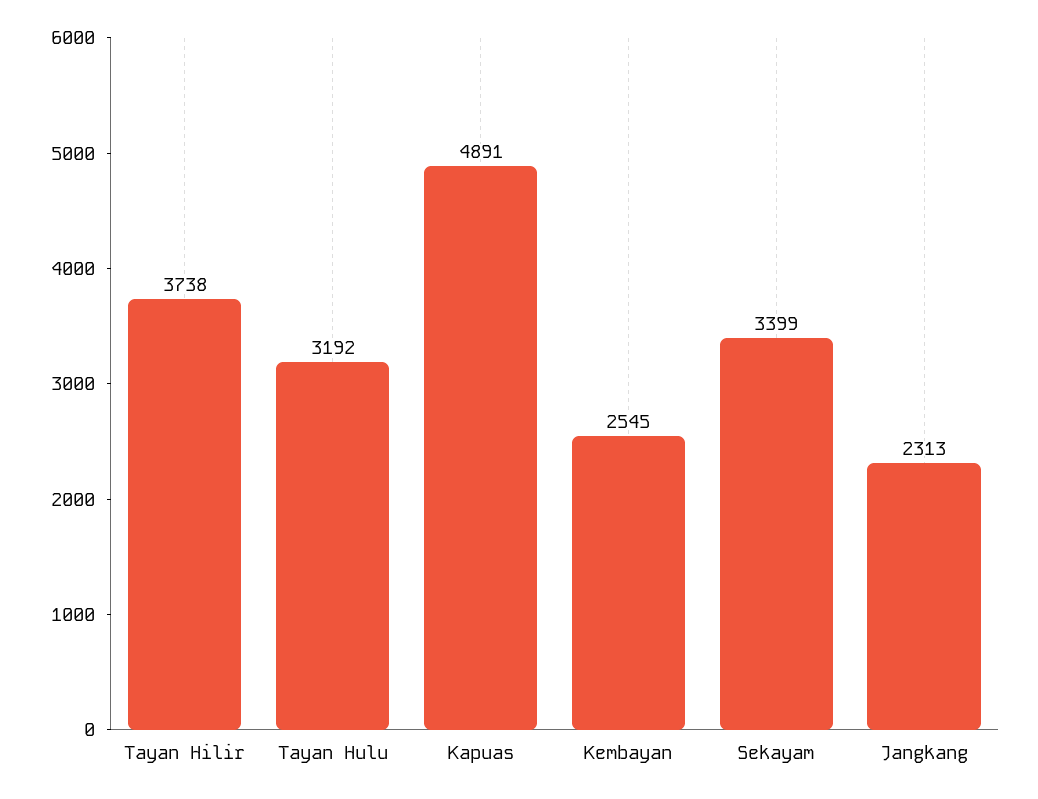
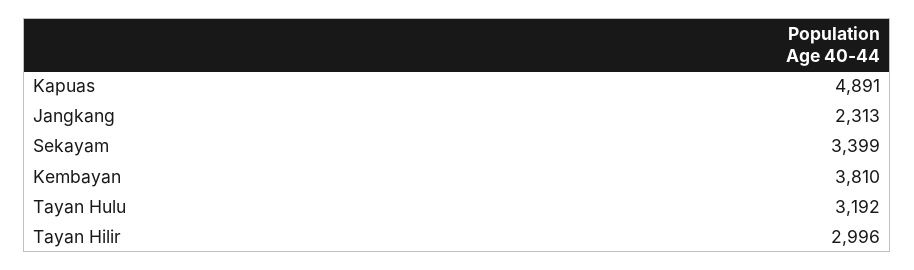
Tayan Hilir: 3738 -> 2996
Kembayan: 2545 -> 3810

